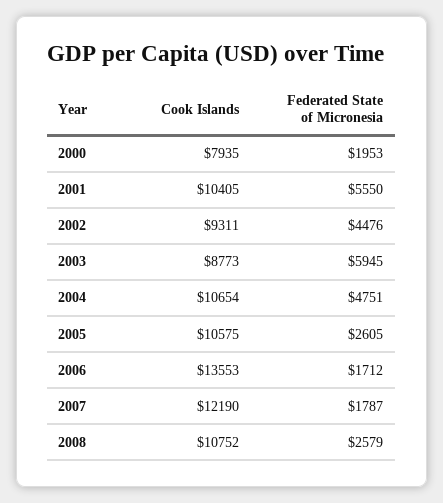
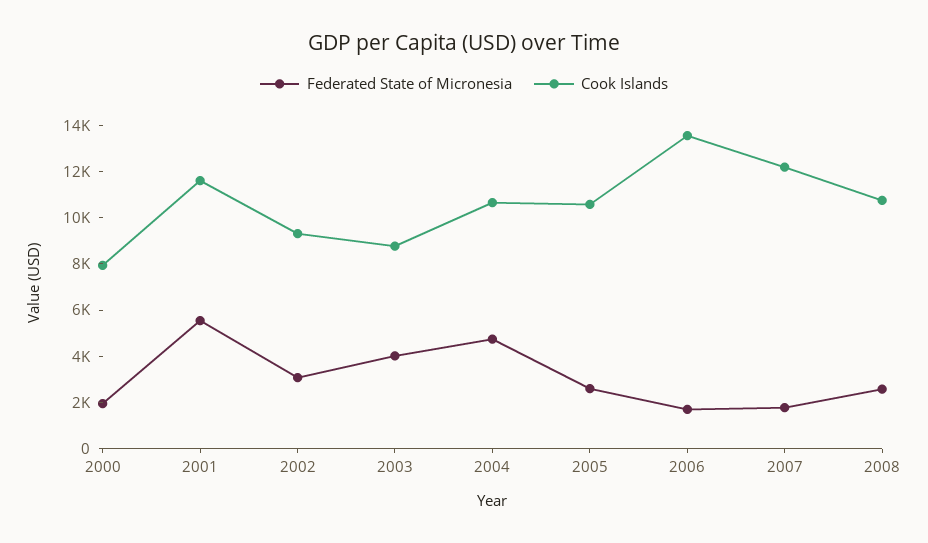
Cook Islands, 2001: 10405 -> 11500
Federated State of Micronesia, 2002: 4476 -> 3000
Federated State of Micronesia, 2003: 5945 -> 4000

